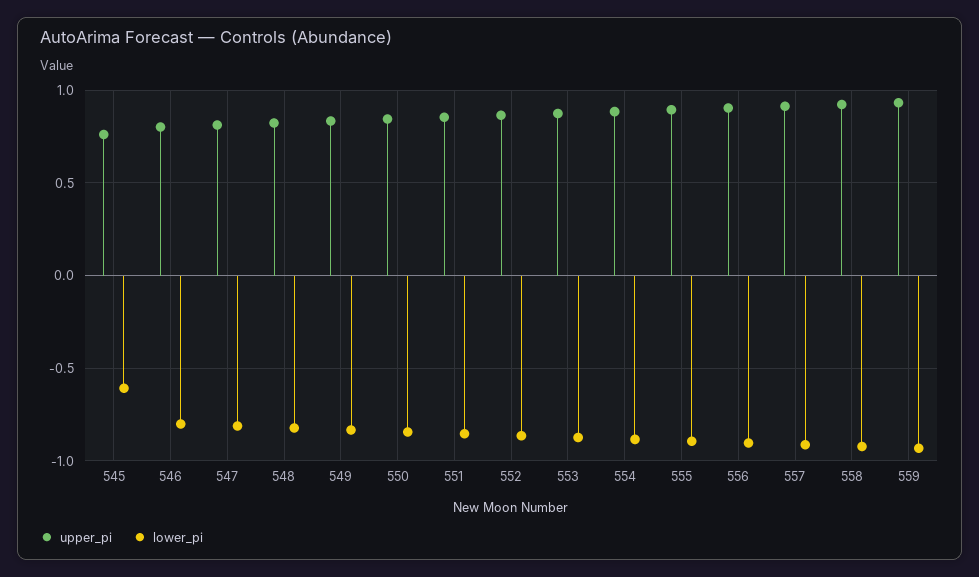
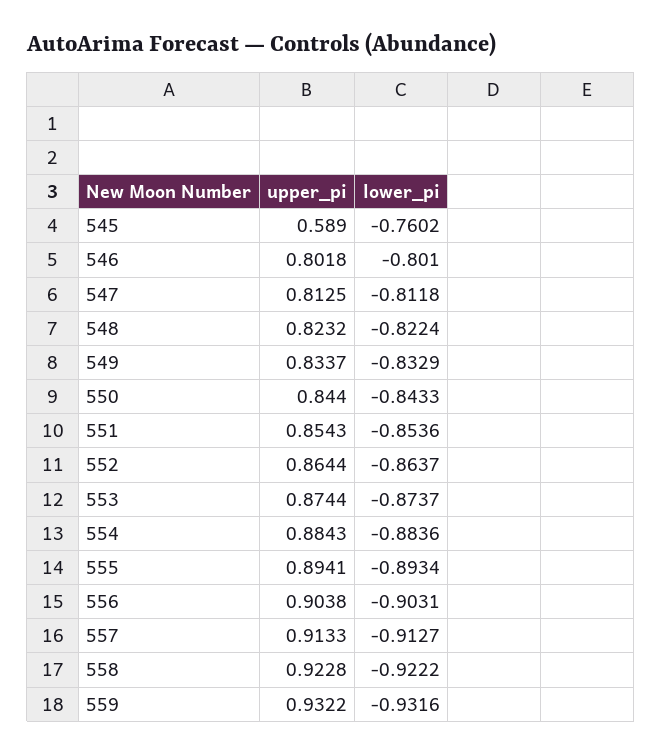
upper_pi, 545: 0.75 -> 0.589
lower_pi, 545: -0.6 -> -0.7602

